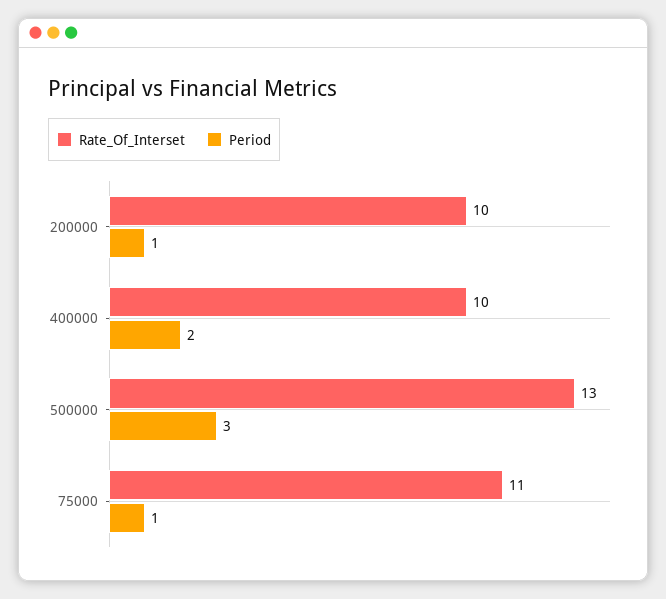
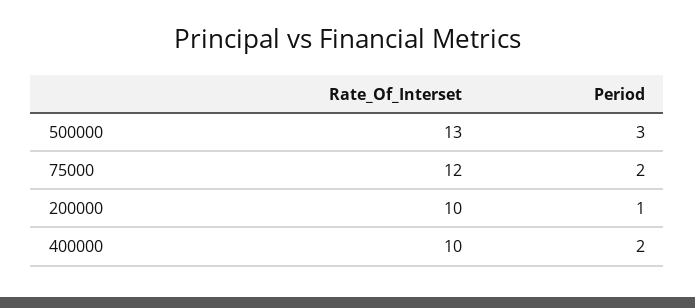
Rate_Of_Interset, 75000: 11 -> 12
Period, 75000: 1 -> 2

